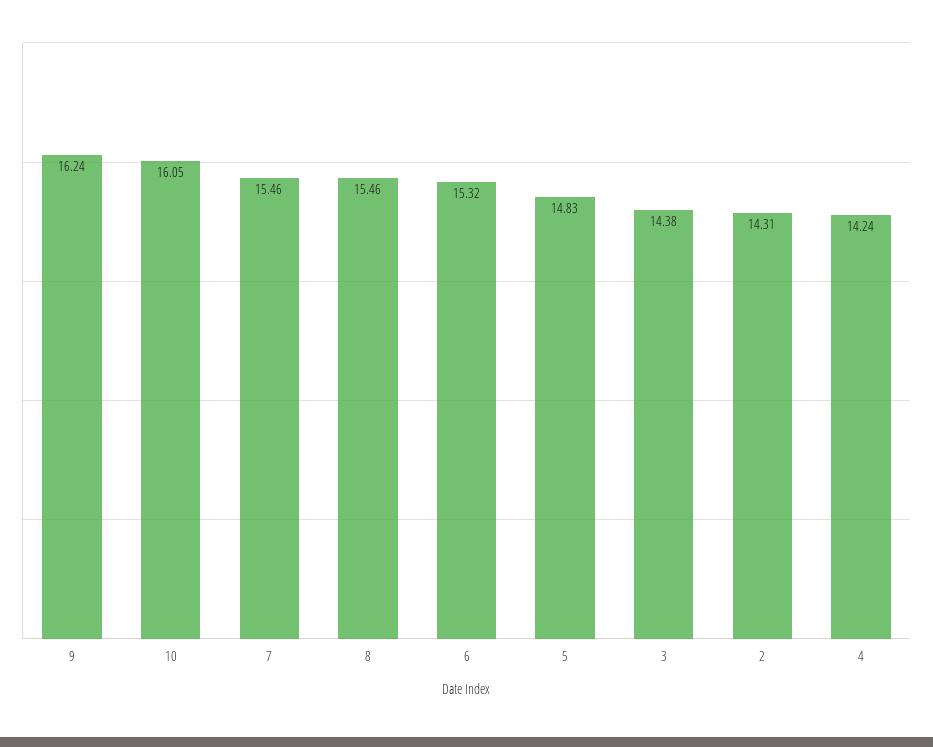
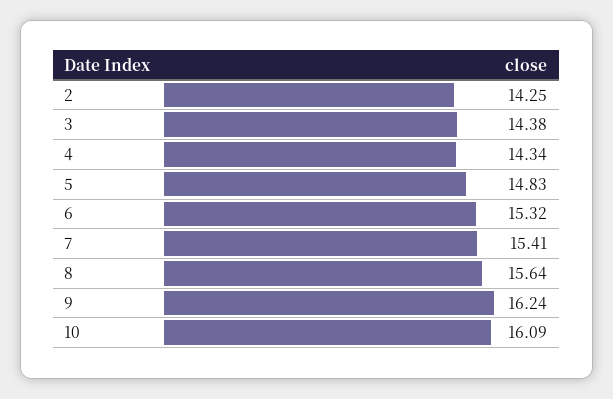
10: 16.05 -> 16.09
7: 15.46 -> 15.41
8: 15.46 -> 15.64
2: 14.31 -> 14.25
4: 14.24 -> 14.34

